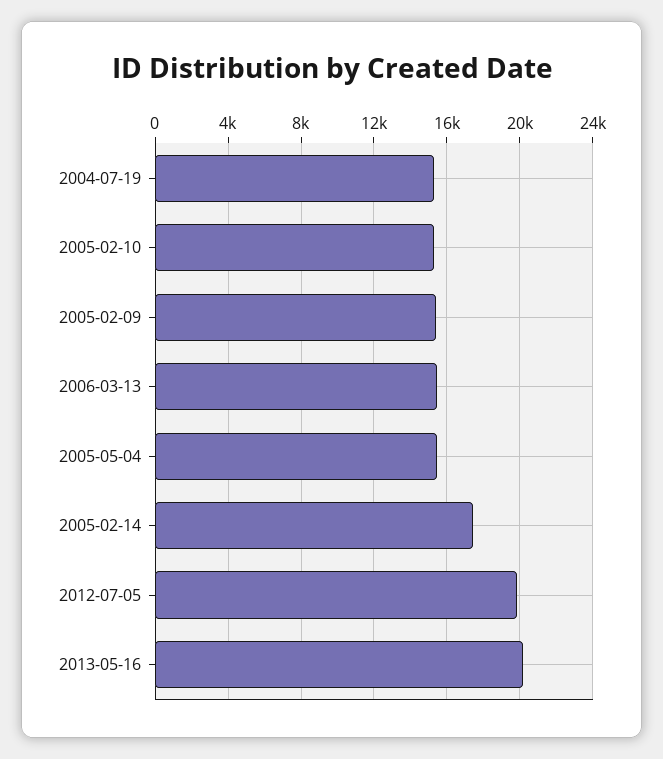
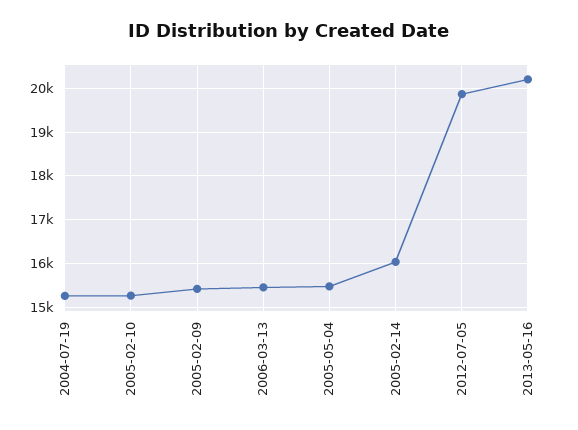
2005-02-14: 17500 -> 16000

